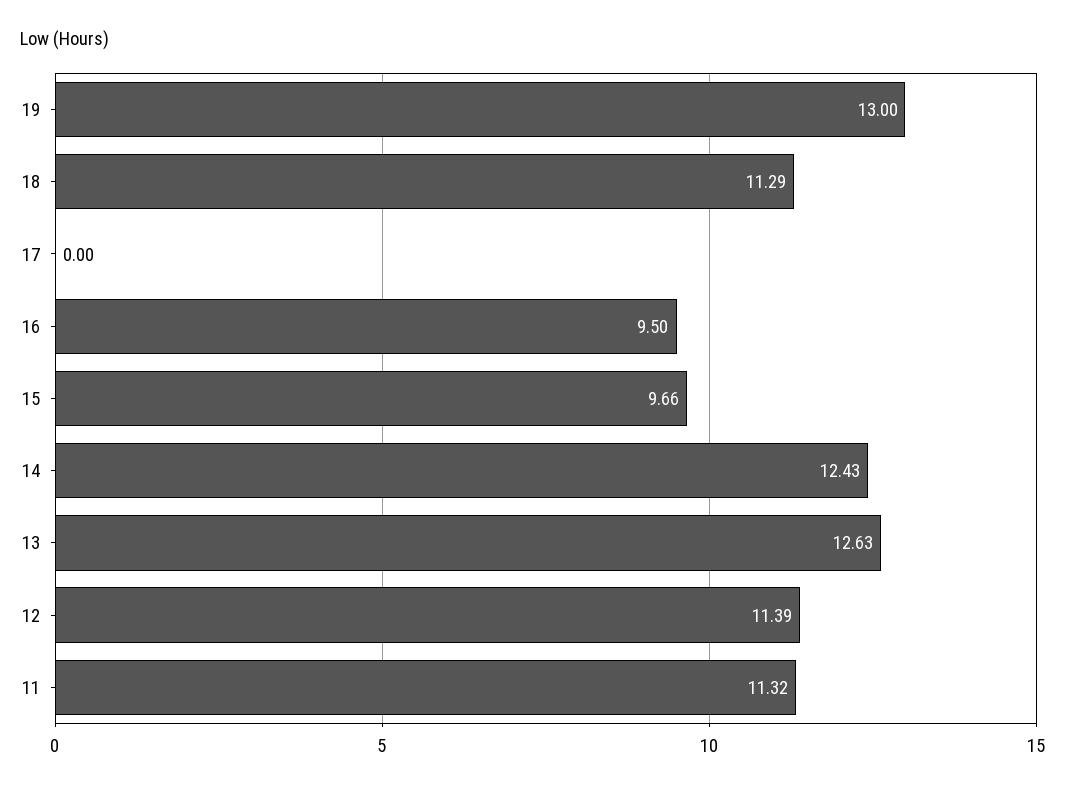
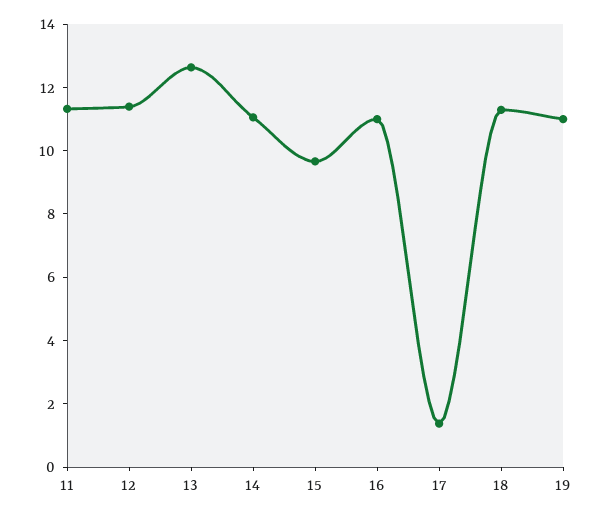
19: 13 -> 11
17: 0 -> 1.5
16: 9.5 -> 11
14: 12.43 -> 11

